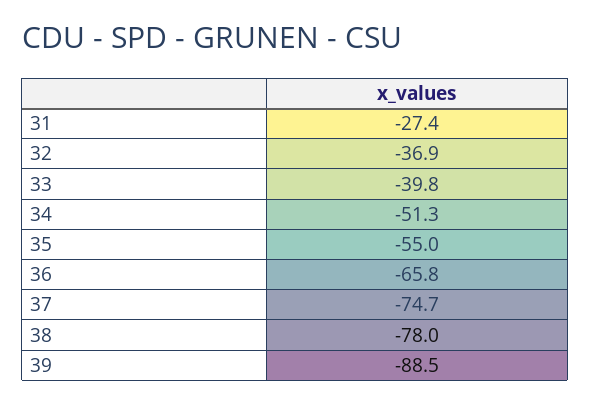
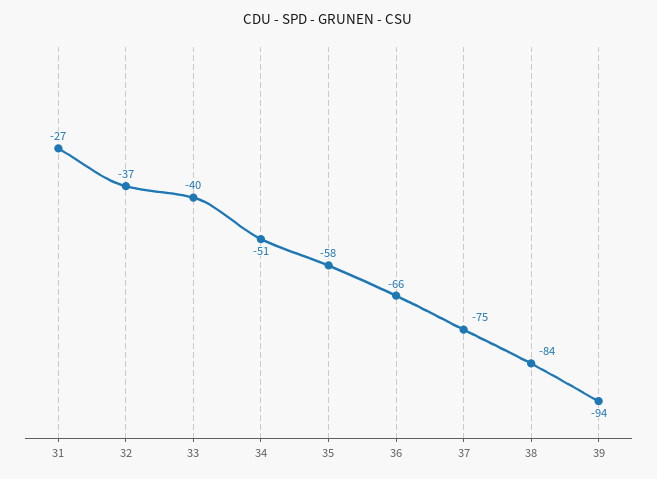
35: -55 -> -58
38: -78 -> -84
39: -88.5 -> -94

